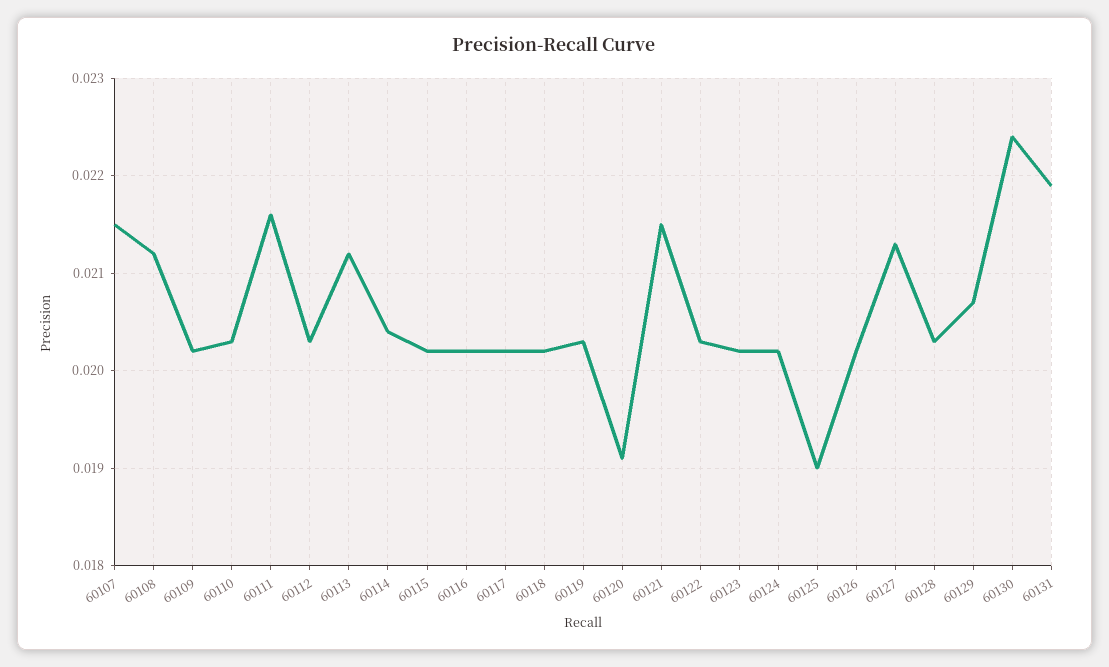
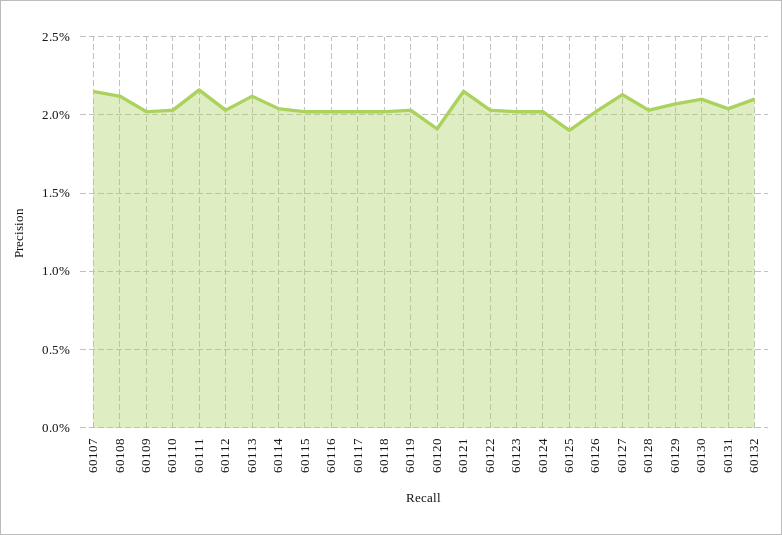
60130: 0.0224 -> 0.021
60131: 0.0219 -> 0.0205
60132: none -> 0.021

